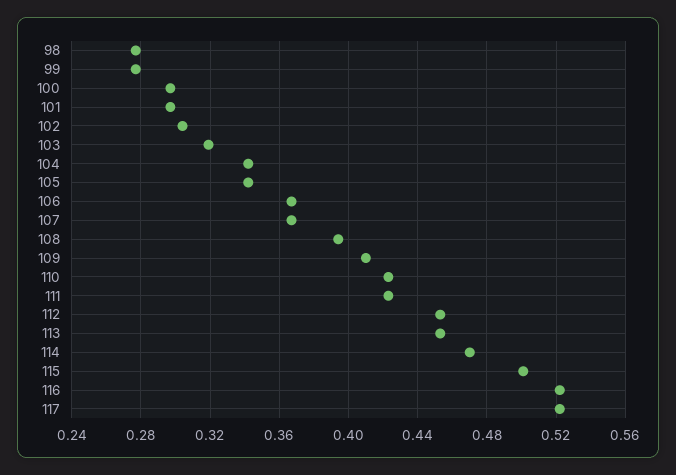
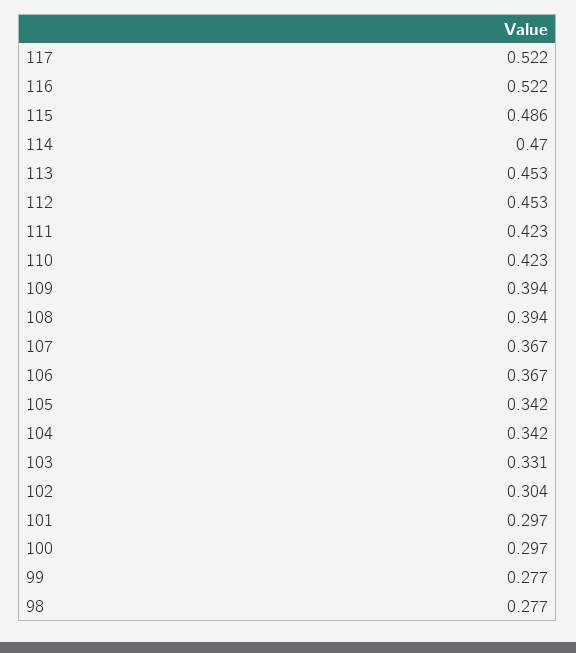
103: 0.32 -> 0.331
109: 0.41 -> 0.394
115: 0.5 -> 0.486

